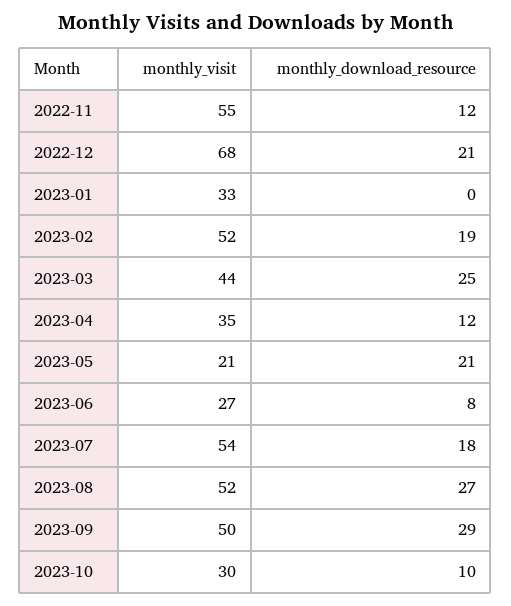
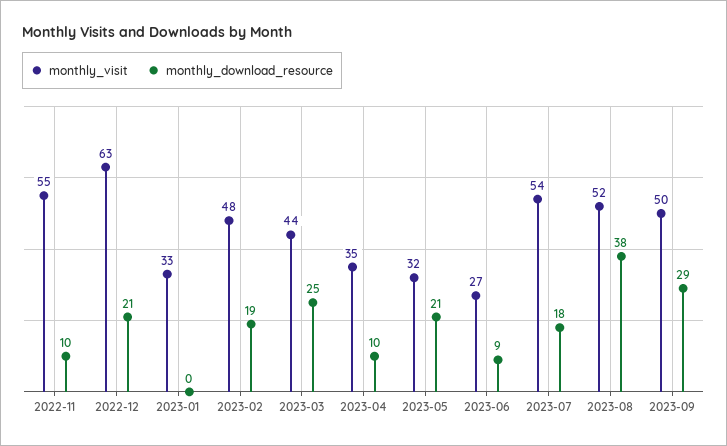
monthly_download_resource, 2022-11: 12 -> 10
monthly_visit, 2022-12: 68 -> 63
monthly_visit, 2023-02: 52 -> 48
monthly_download_resource, 2023-04: 12 -> 10
monthly_visit, 2023-05: 21 -> 32
monthly_download_resource, 2023-06: 8 -> 9
monthly_download_resource, 2023-08: 27 -> 38
monthly_visit, 2023-10: 30 -> none
monthly_download_resource, 2023-10: 10 -> none

